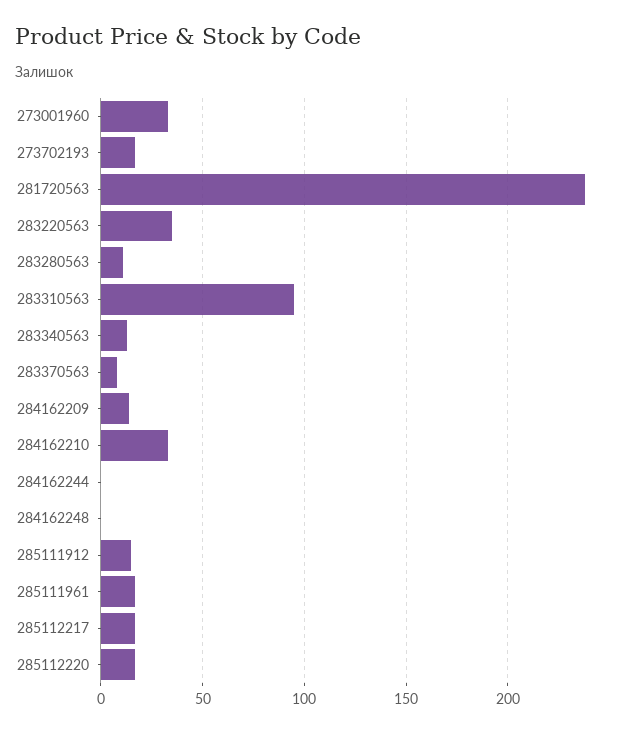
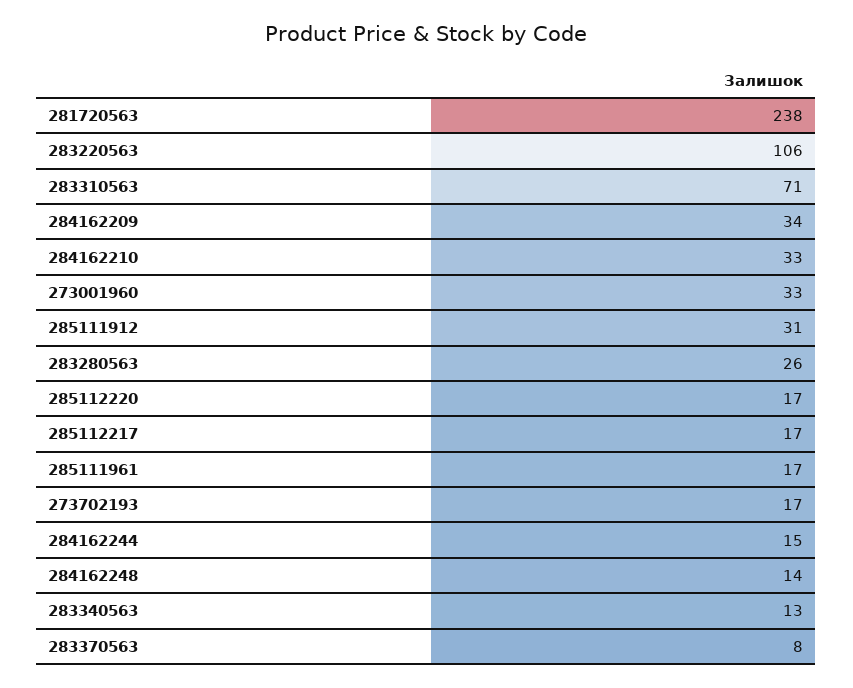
283220563: 35 -> 106
283280563: 10 -> 26
283310563: 95 -> 71
284162209: 15 -> 34
284162244: 0 -> 15
284162248: 0 -> 14
285111912: 15 -> 31

